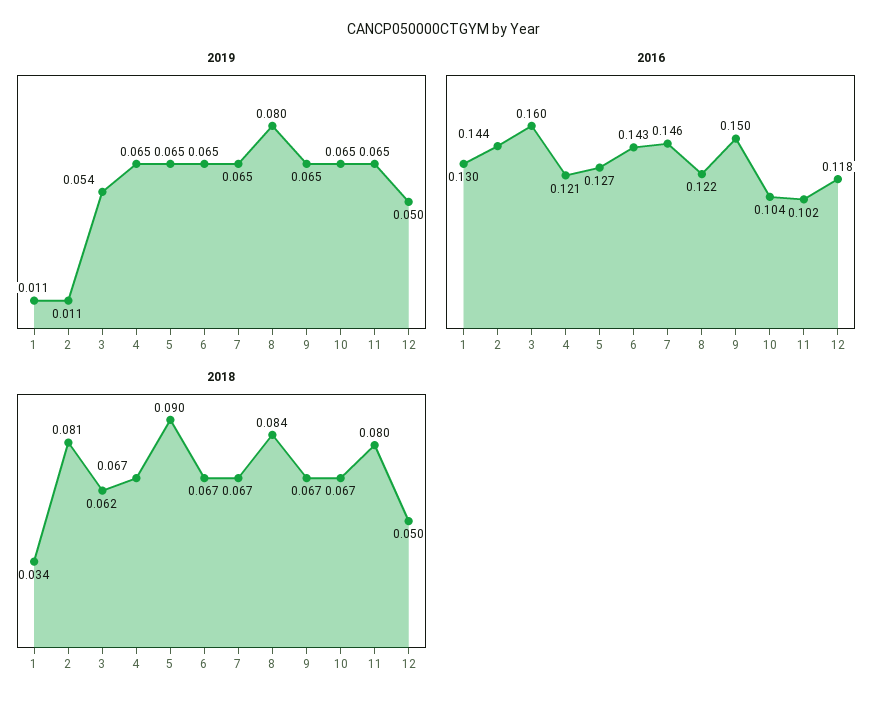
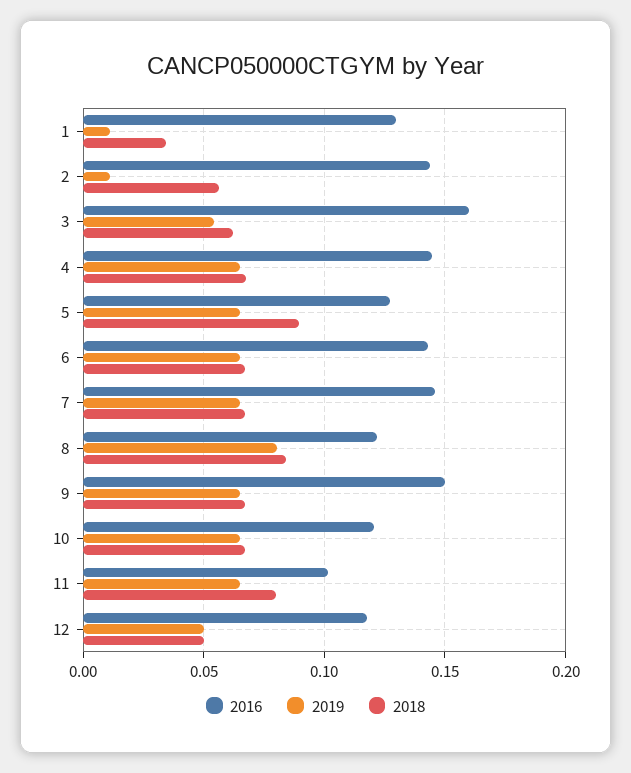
2016, 4: 0.121 -> 0.145
2016, 10: 0.104 -> 0.12
2018, 2: 0.081 -> 0.055

